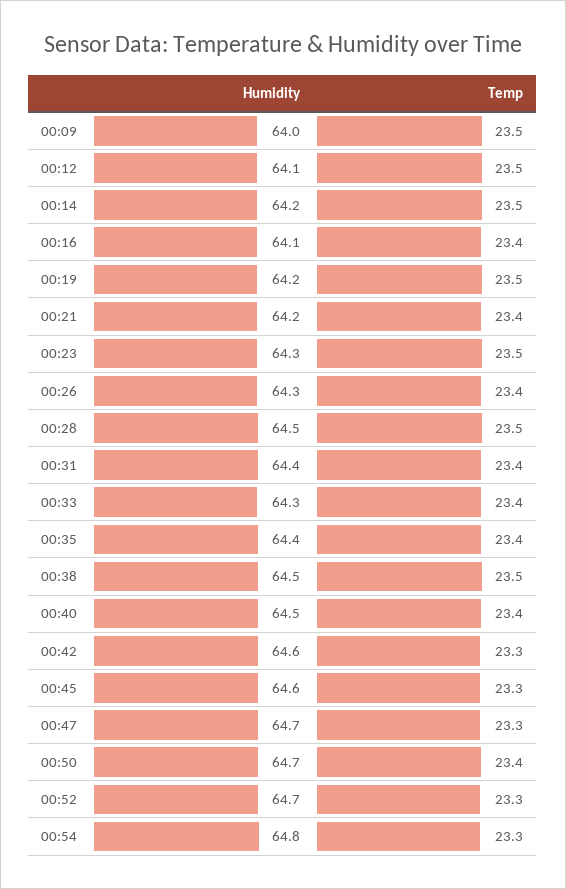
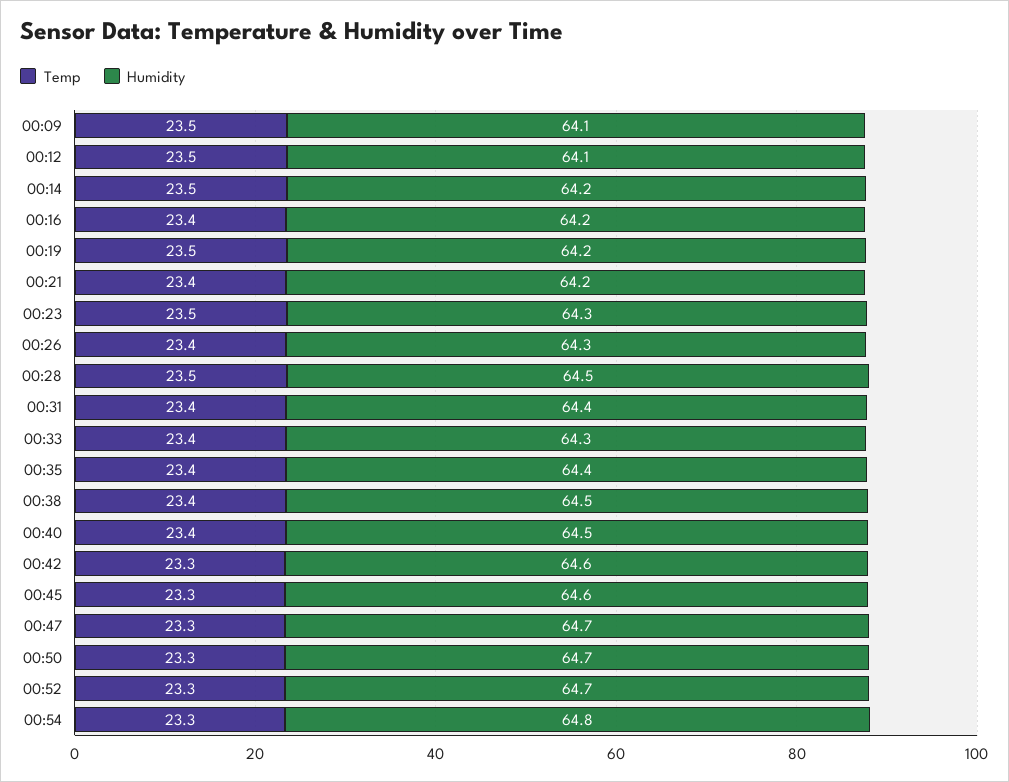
Humidity, 00:09: 64 -> 64.1
Humidity, 00:16: 64.1 -> 64.2
Temp, 00:38: 23.5 -> 23.4
Temp, 00:50: 23.4 -> 23.3

